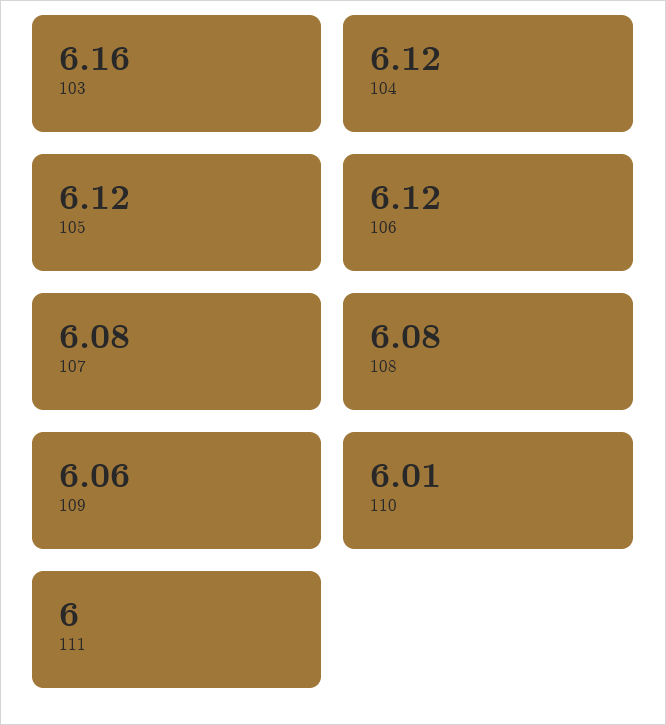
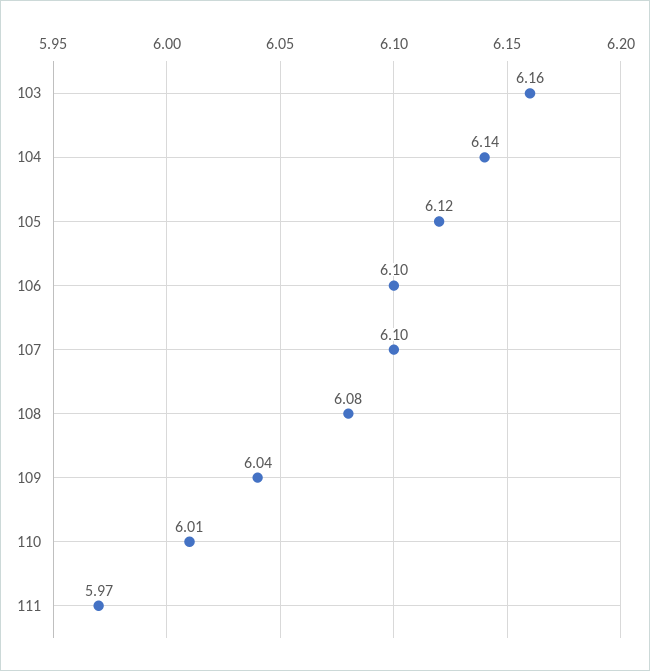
104: 6.12 -> 6.14
106: 6.12 -> 6.1
107: 6.08 -> 6.1
109: 6.06 -> 6.04
111: 6 -> 5.97

